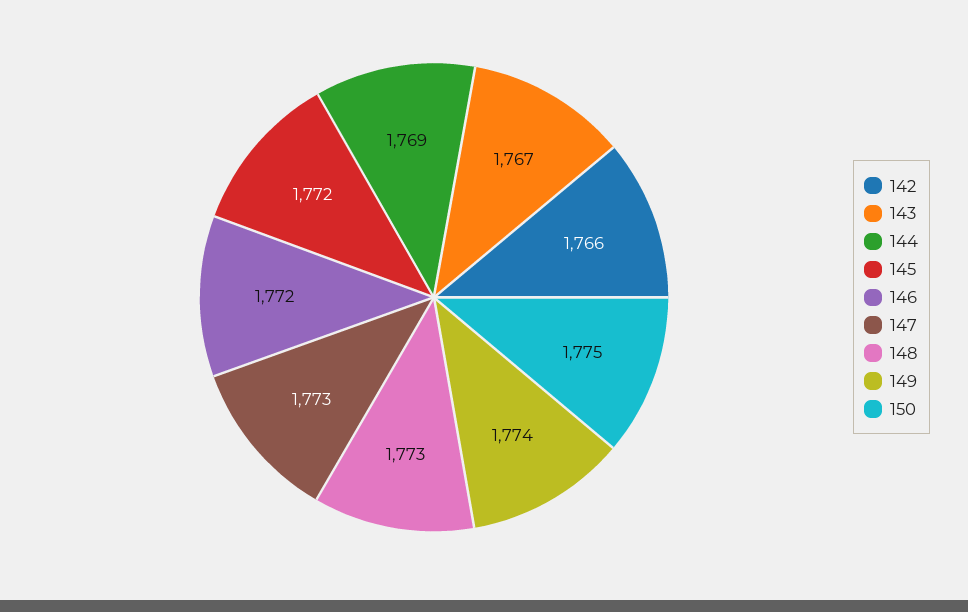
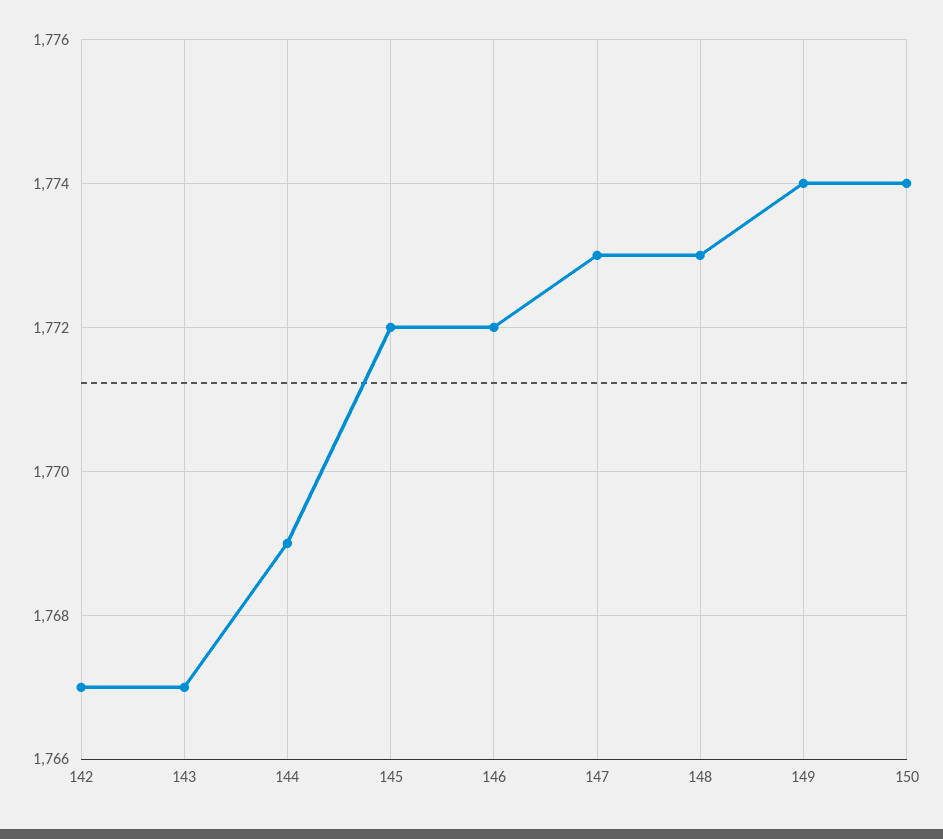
142: 1766 -> 1767
150: 1775 -> 1774

